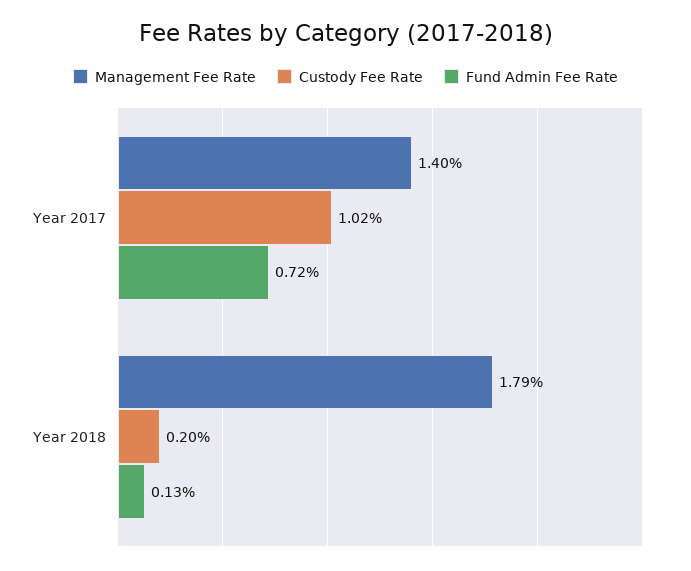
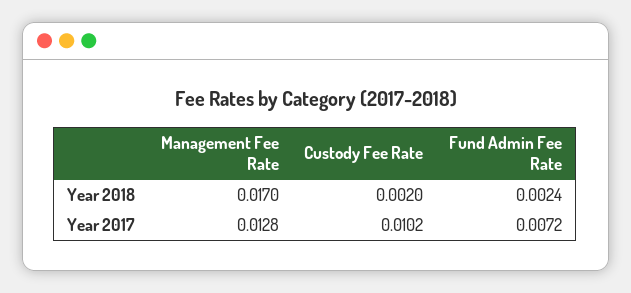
Management Fee Rate, Year 2017: 0.014 -> 0.0128
Management Fee Rate, Year 2018: 0.0179 -> 0.017
Fund Admin Fee Rate, Year 2018: 0.0013 -> 0.0024

